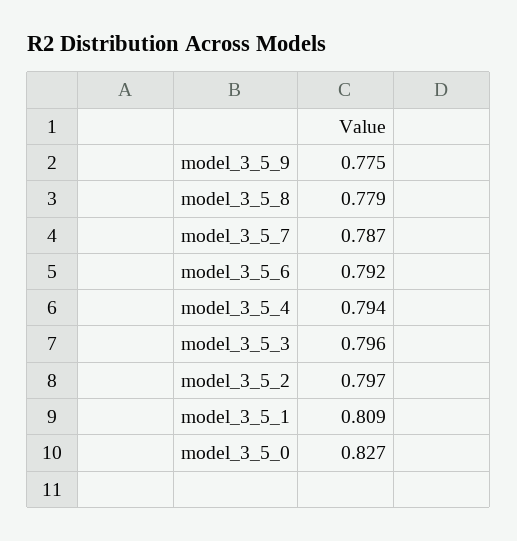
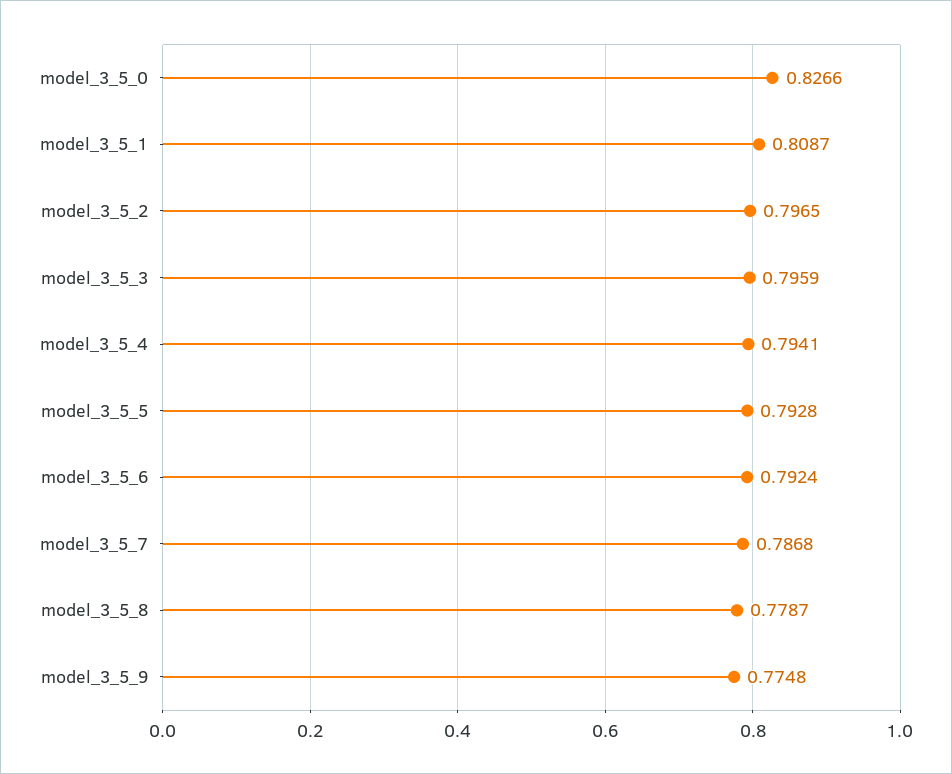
model_3_5_5: none -> 0.7928

